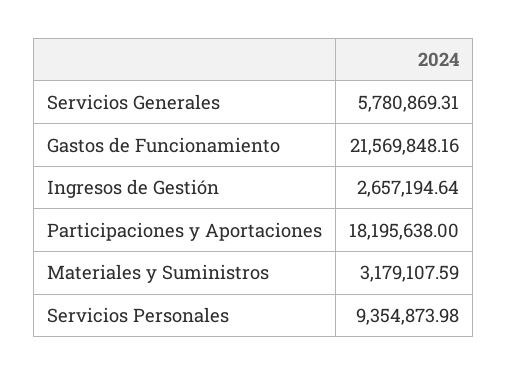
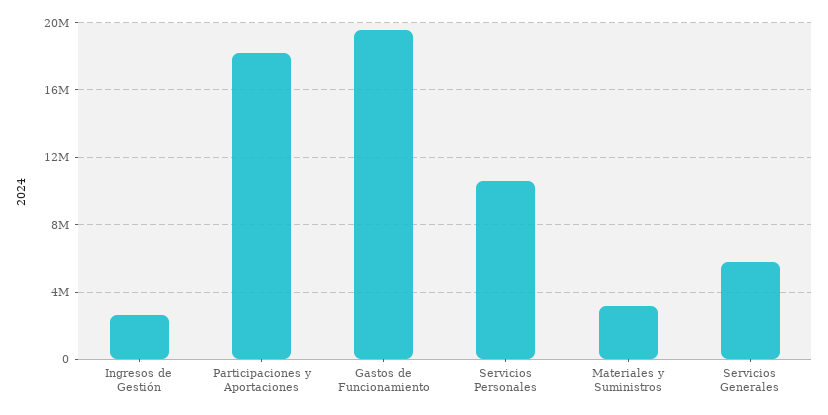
Gastos de Funcionamiento: 21569848.16 -> 19500000
Servicios Personales: 9354873.98 -> 10500000

